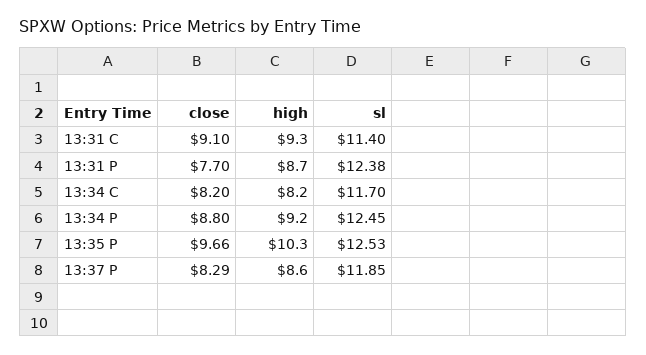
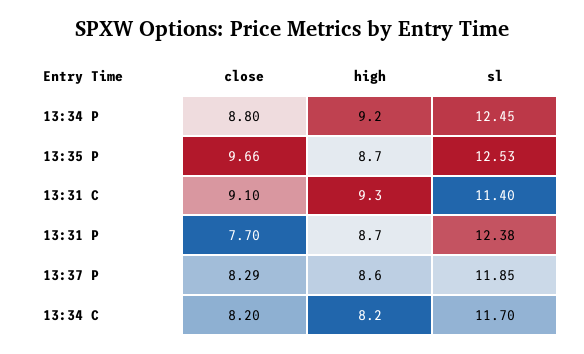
high, 13:35 P: 10.3 -> 8.7

